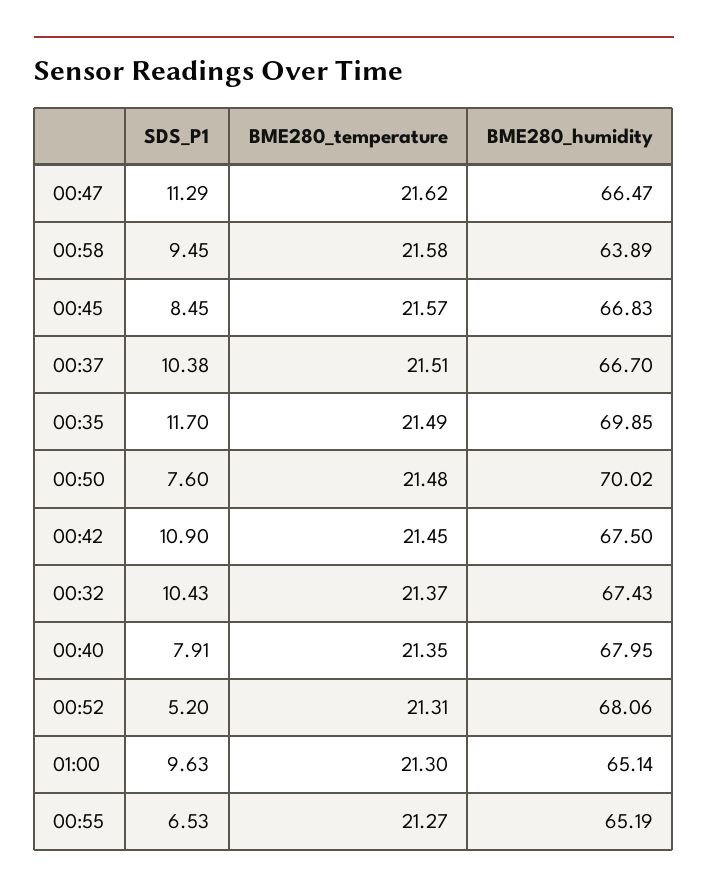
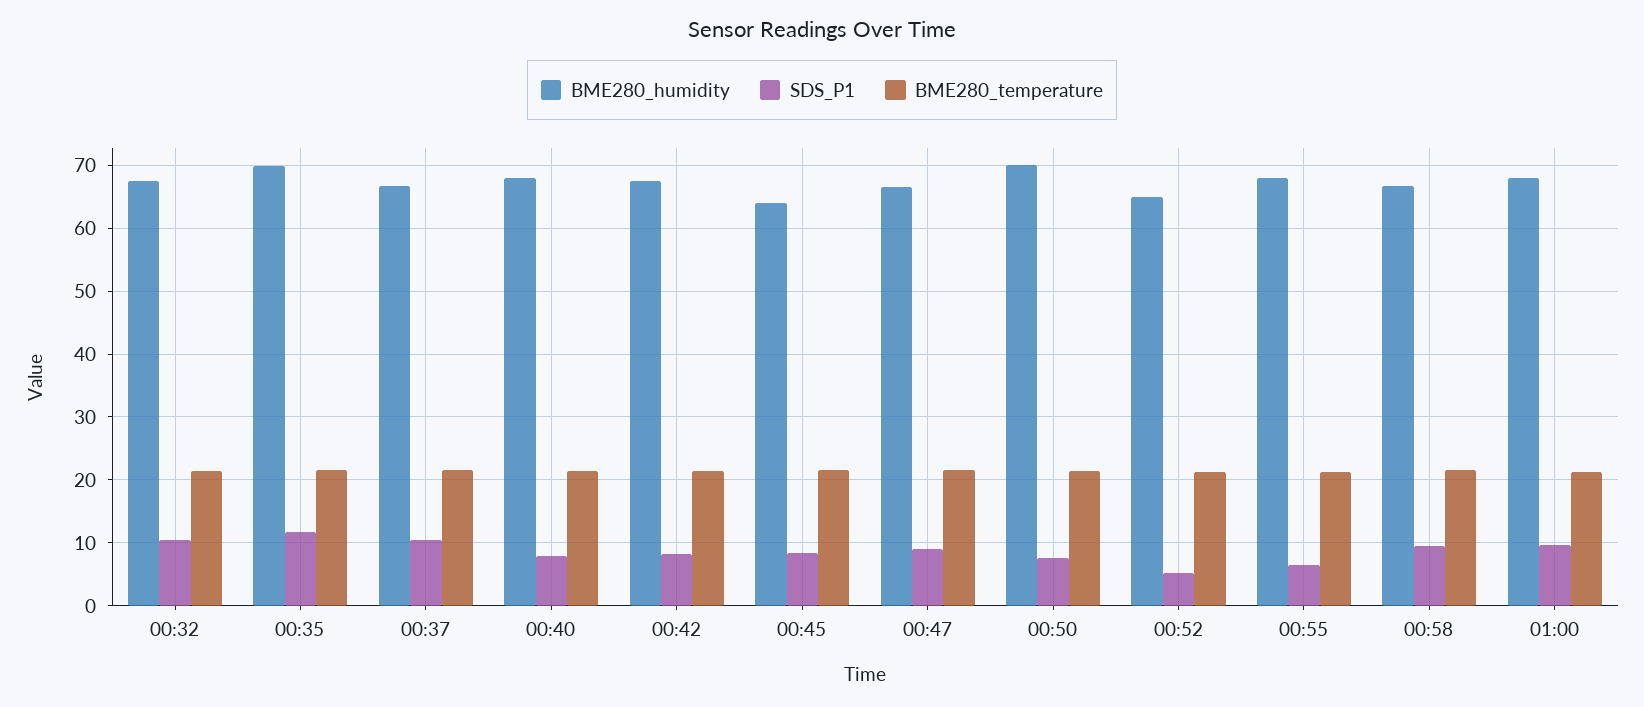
SDS_P1, 00:47: 11.29 -> 9
BME280_humidity, 00:58: 63.89 -> 67
BME280_humidity, 00:45: 66.83 -> 64
SDS_P1, 00:42: 10.9 -> 8
BME280_humidity, 00:52: 68.06 -> 65
BME280_humidity, 01:00: 65.14 -> 68
BME280_humidity, 00:55: 65.19 -> 68

